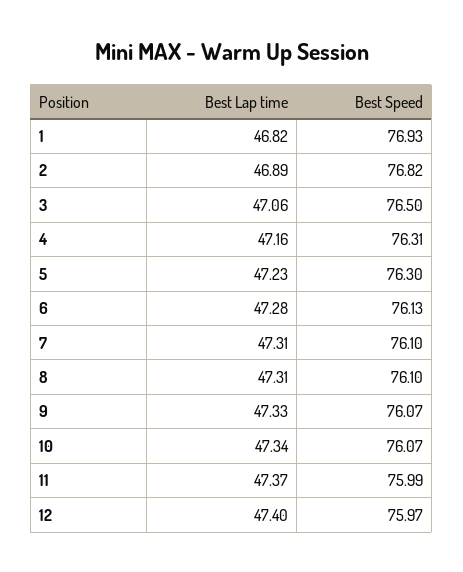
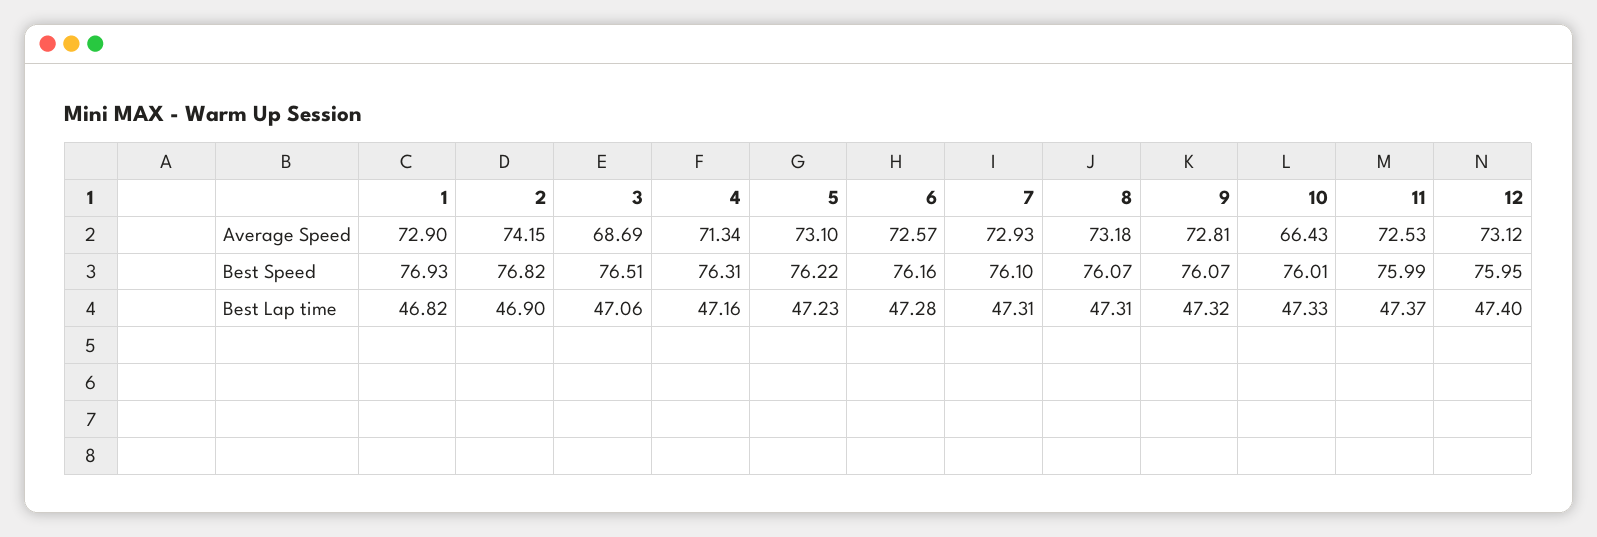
Best Lap time, 2: 46.89 -> 46.9
Best Speed, 3: 76.5 -> 76.51
Best Speed, 5: 76.3 -> 76.22
Best Speed, 6: 76.13 -> 76.16
Best Speed, 8: 76.1 -> 76.07
Best Lap time, 9: 47.33 -> 47.32
Best Lap time, 10: 47.34 -> 47.33
Best Speed, 10: 76.07 -> 76.01
Best Speed, 12: 75.97 -> 75.95
Average Speed, 1: none -> 72.9
Average Speed, 2: none -> 74.15
Average Speed, 3: none -> 68.69
Average Speed, 4: none -> 71.34
Average Speed, 5: none -> 73.1
Average Speed, 6: none -> 72.57
Average Speed, 7: none -> 72.93
Average Speed, 8: none -> 73.18
Average Speed, 9: none -> 72.81
Average Speed, 10: none -> 66.43
Average Speed, 11: none -> 72.53
Average Speed, 12: none -> 73.12

